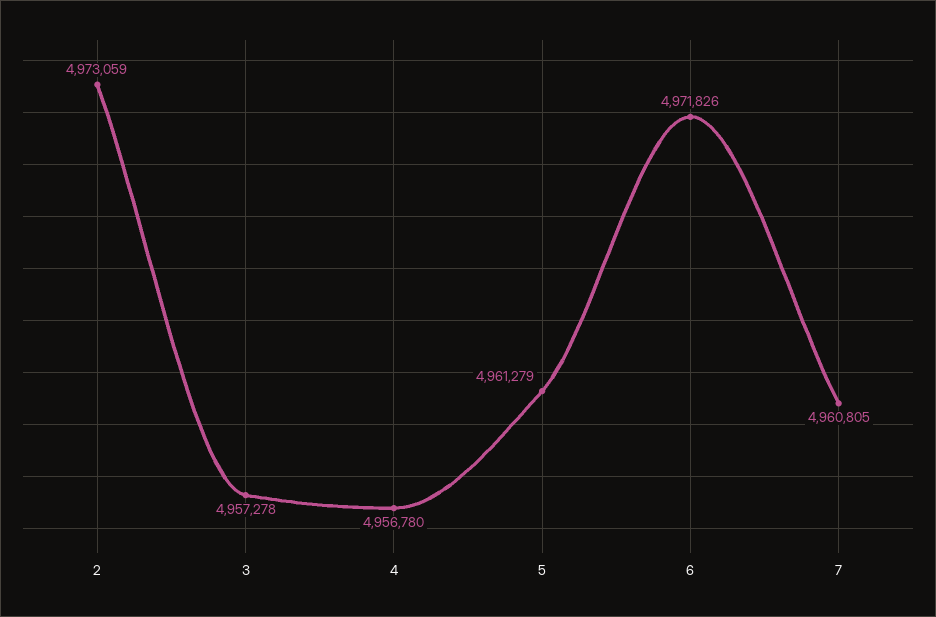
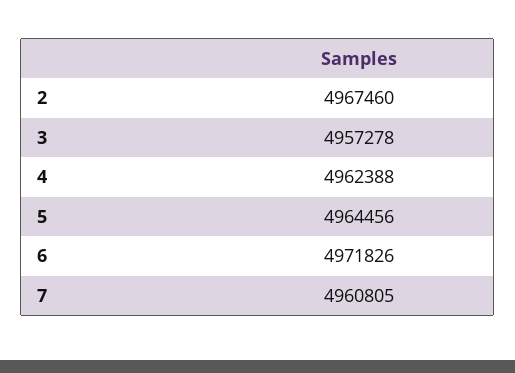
2: 4973059 -> 4967460
4: 4956780 -> 4962388
5: 4961279 -> 4964456

